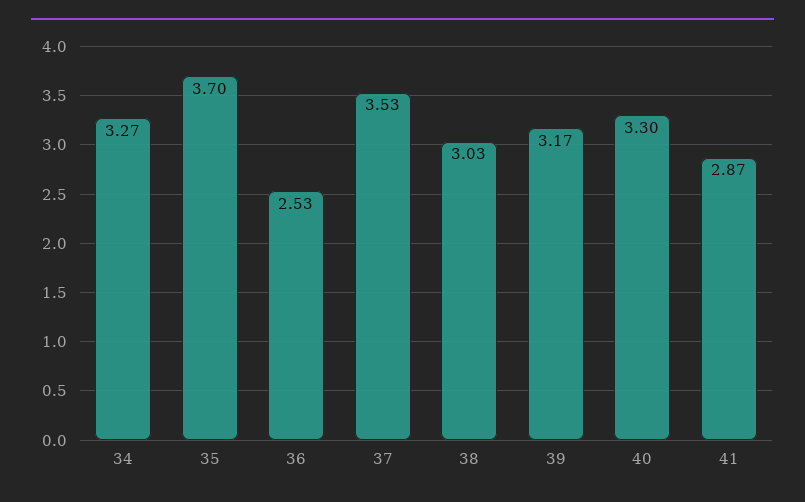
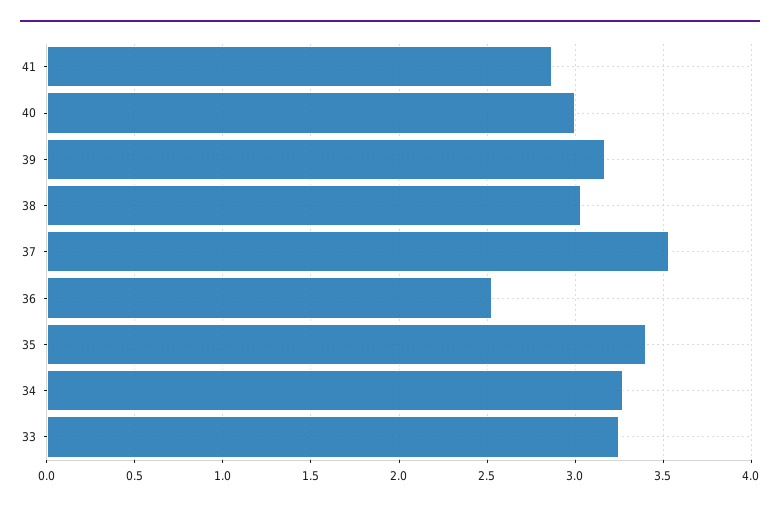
35: 3.7 -> 3.4
40: 3.3 -> 3
33: none -> 3.25

